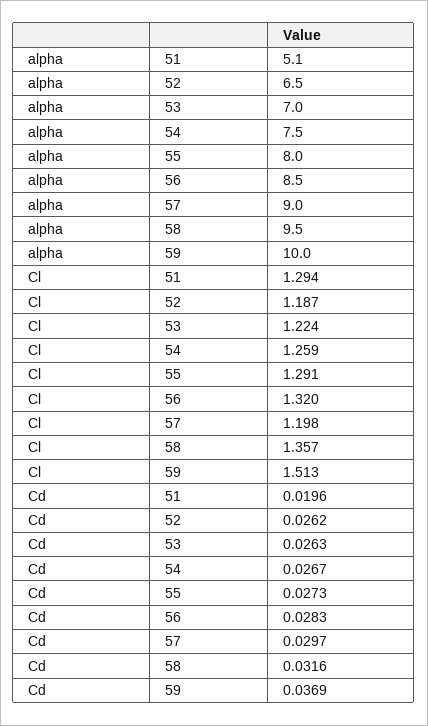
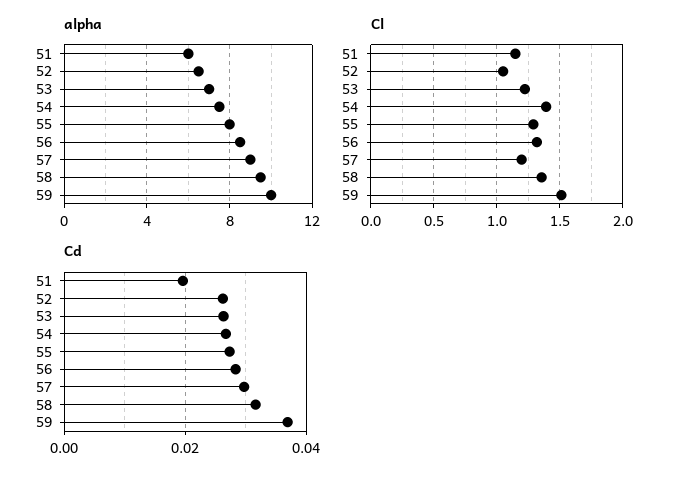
alpha, 51: 5.1 -> 6
Cl, 51: 1.294 -> 1.15
Cl, 52: 1.187 -> 1.05
Cl, 54: 1.259 -> 1.4

